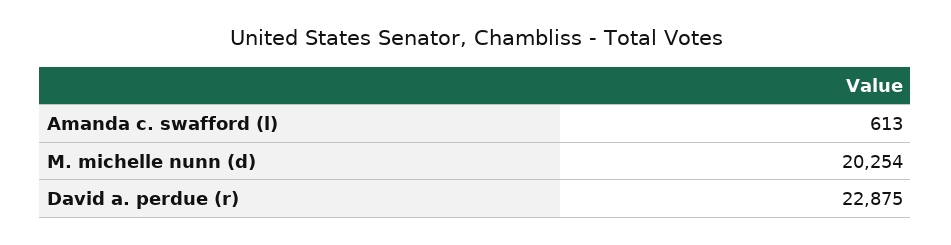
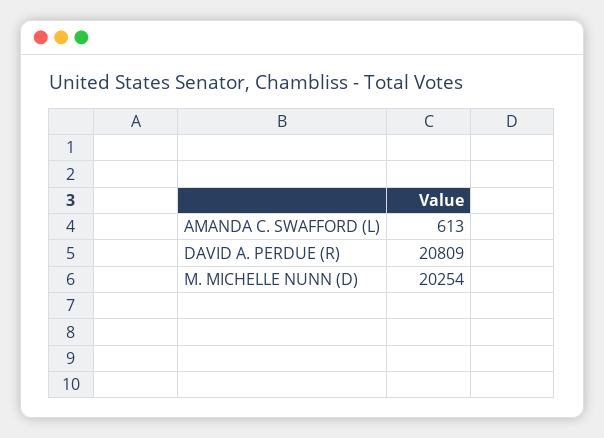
David a. perdue (r): 22875 -> 20809

